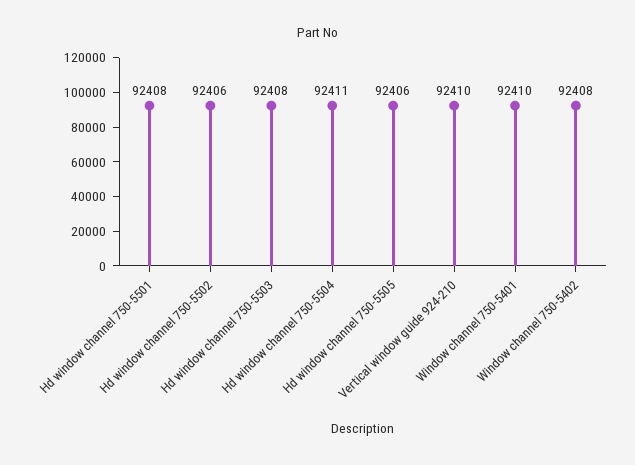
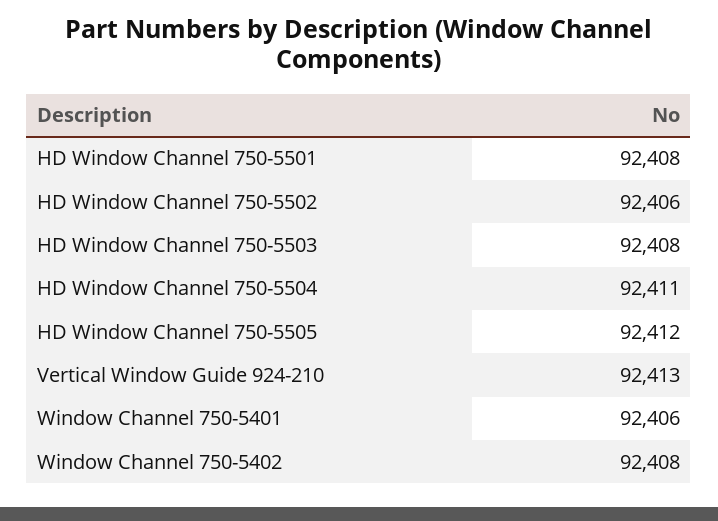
Hd window channel 750-5505: 92406 -> 92412
Vertical window guide 924-210: 92410 -> 92413
Window channel 750-5401: 92410 -> 92406

